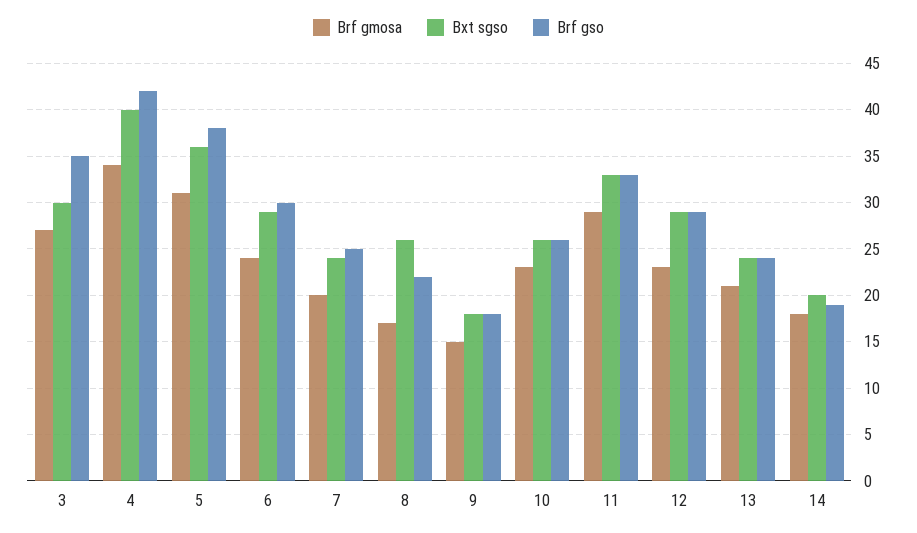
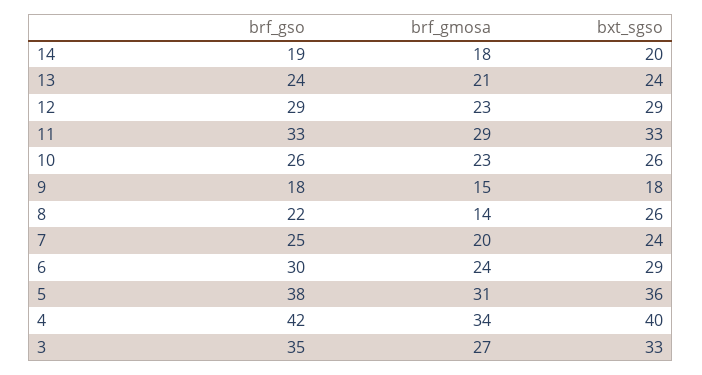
Bxt sgso, 3: 30 -> 33
Brf gmosa, 8: 17 -> 14

